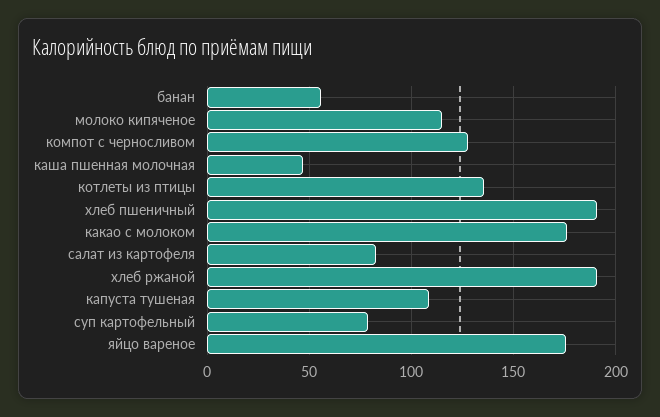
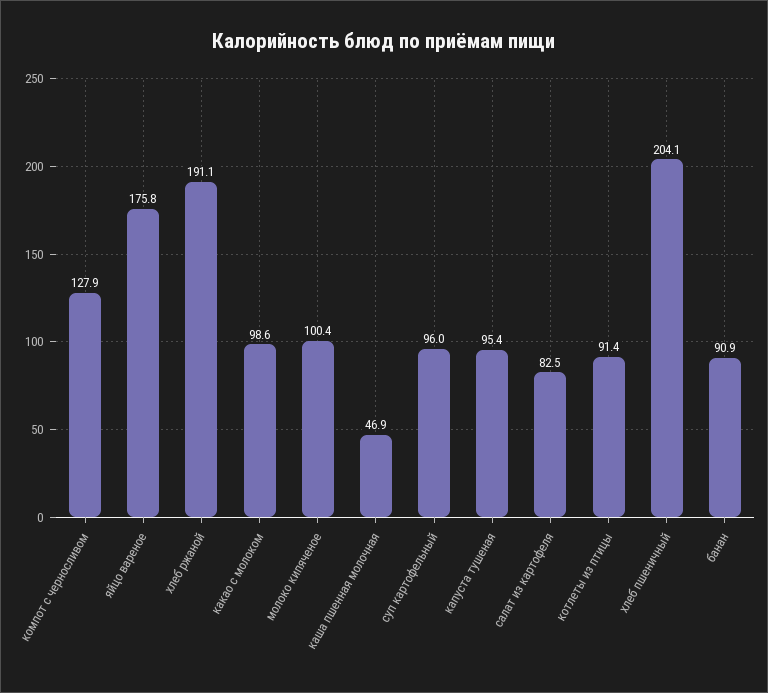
банан: 55 -> 90.9
молоко кипяченое: 115 -> 100.4
котлеты из птицы: 135 -> 91.4
хлеб пшеничный: 190 -> 204.1
какао с молоком: 175 -> 98.6
капуста тушеная: 110 -> 95.4
суп картофельный: 80 -> 96

